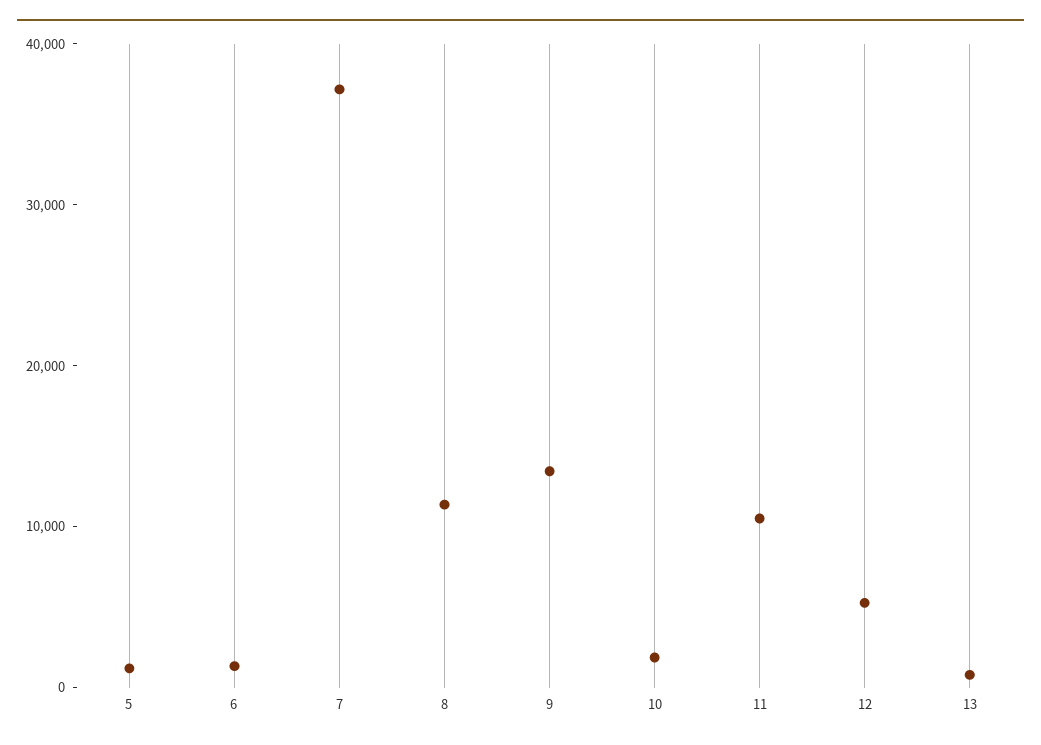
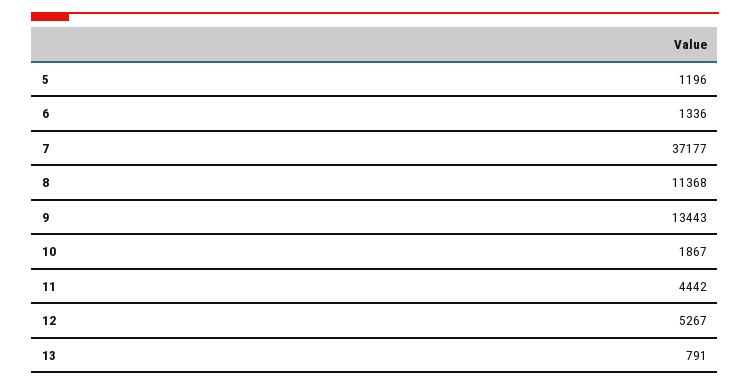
11: 10000 -> 4442

